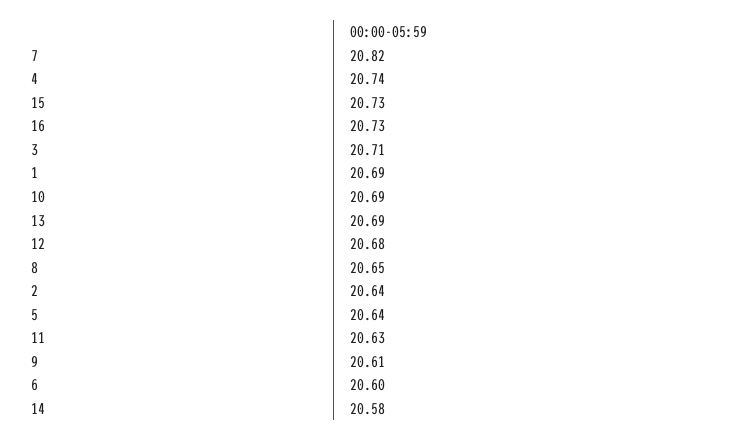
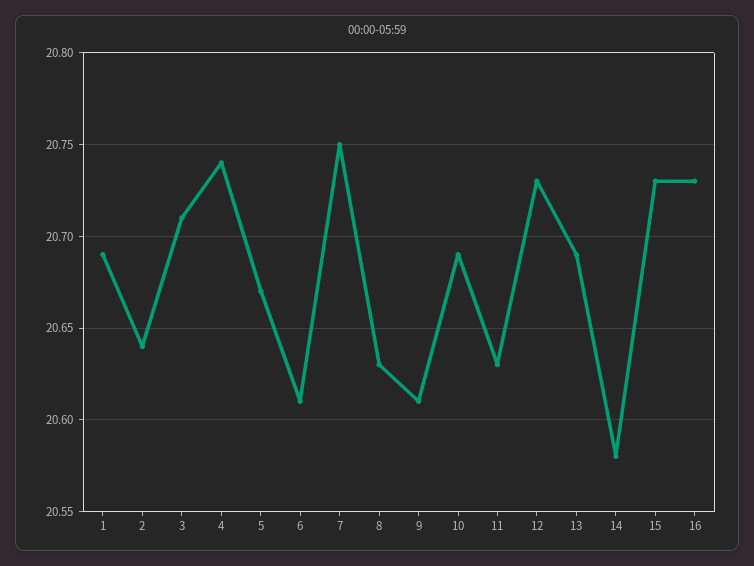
7: 20.82 -> 20.75
12: 20.68 -> 20.73
8: 20.65 -> 20.63
5: 20.64 -> 20.67
6: 20.6 -> 20.61

